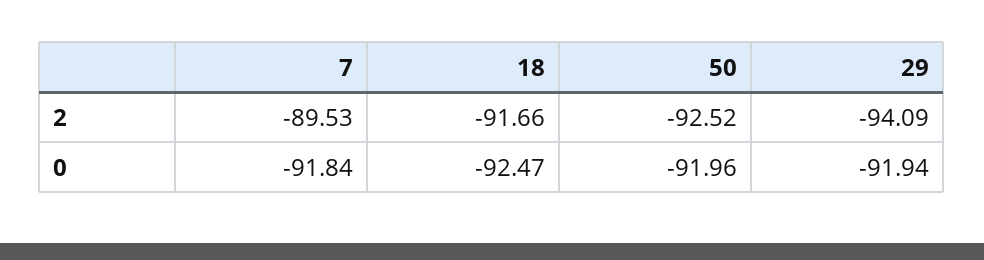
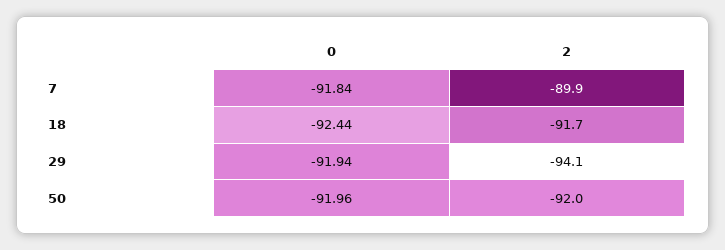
7, 2: -89.53 -> -89.9
50, 2: -92.52 -> -92
18, 0: -92.47 -> -92.44

